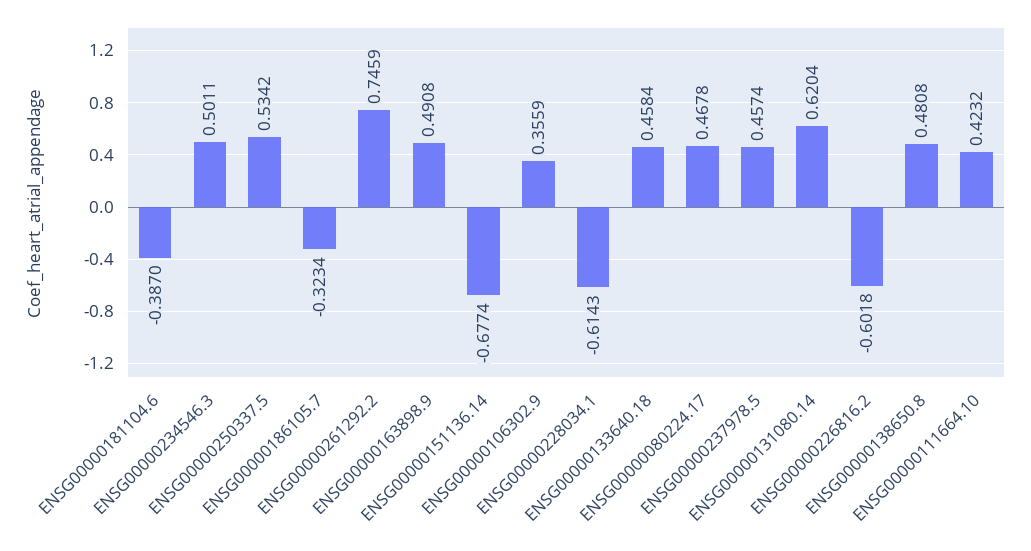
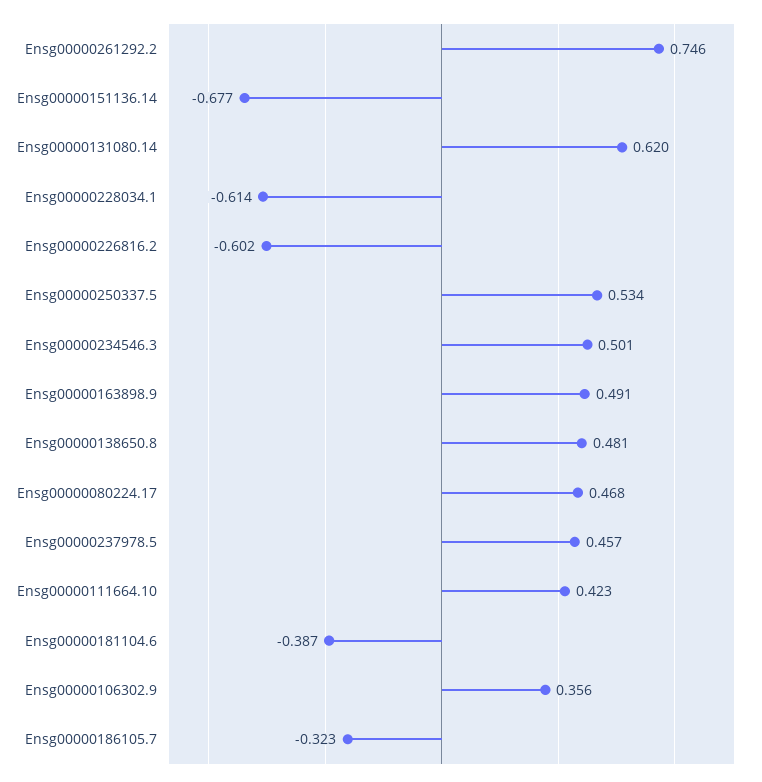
ENSG00000133640.18: 0.4584 -> none

